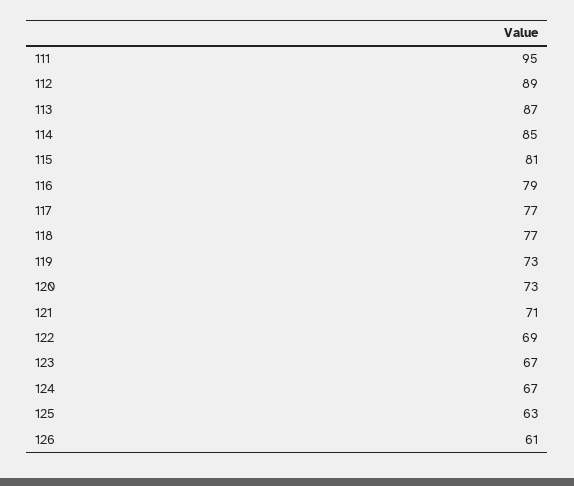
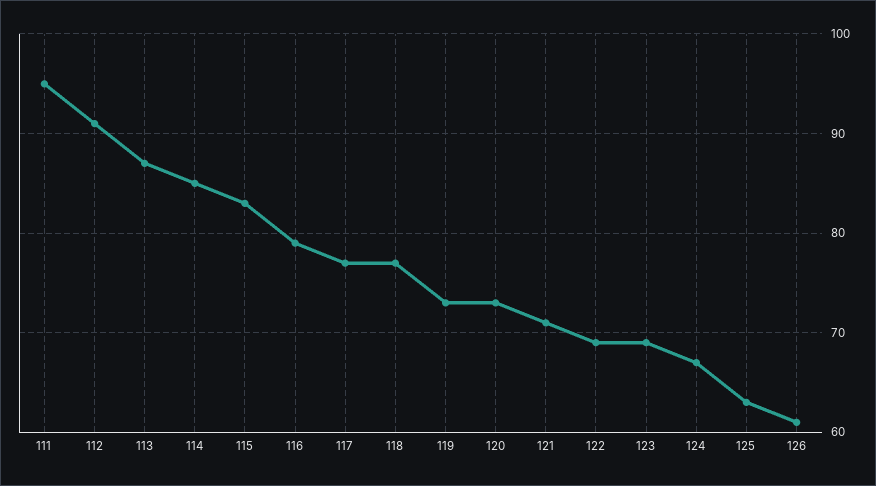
112: 89 -> 91
115: 81 -> 83
123: 67 -> 69

